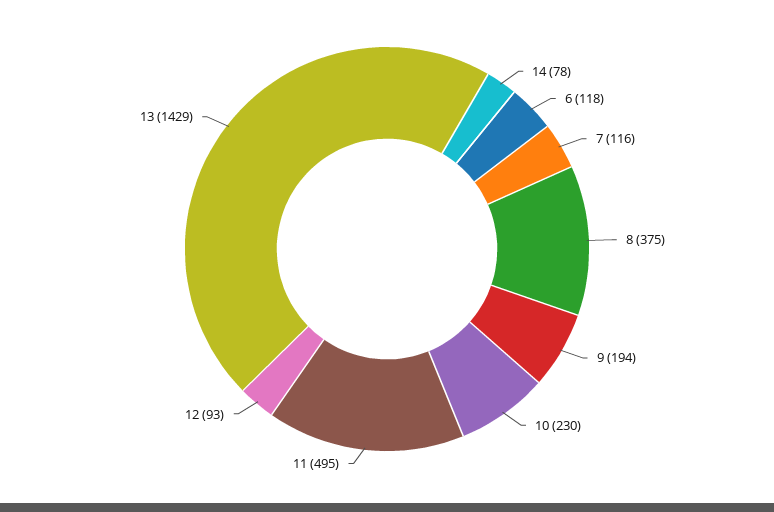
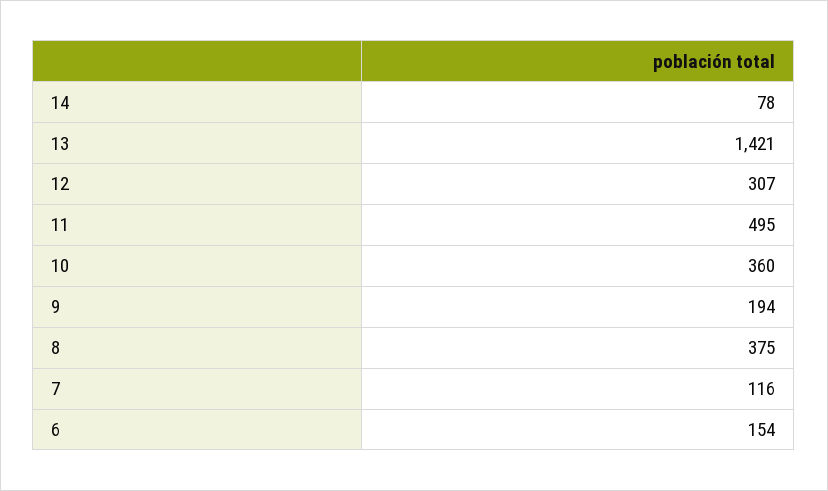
6: 118 -> 154
10: 230 -> 360
12: 93 -> 307
13: 1429 -> 1421

